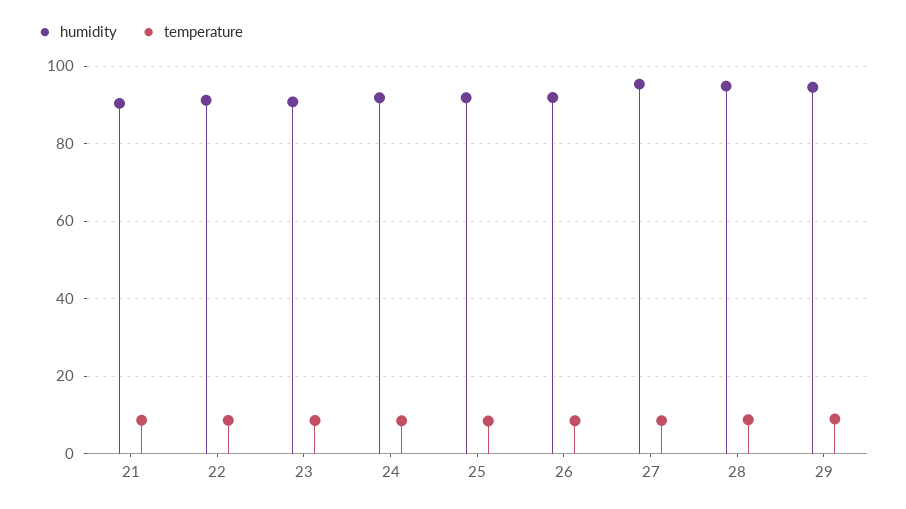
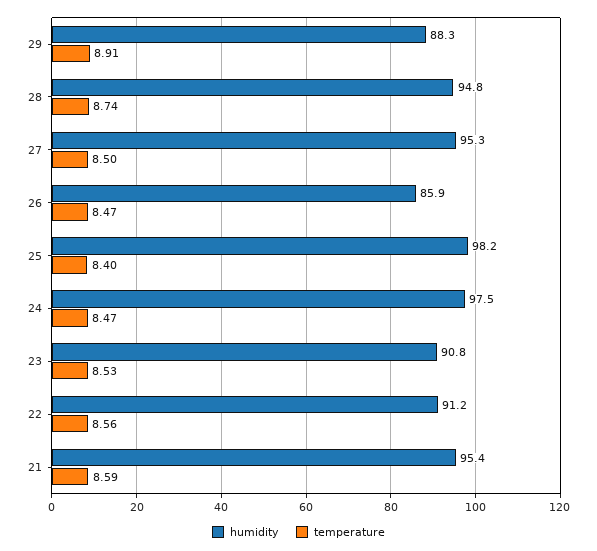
humidity, 21: 90 -> 95.4
humidity, 24: 92 -> 97.5
humidity, 25: 92 -> 98.2
humidity, 26: 92 -> 85.9
humidity, 29: 94 -> 88.3

